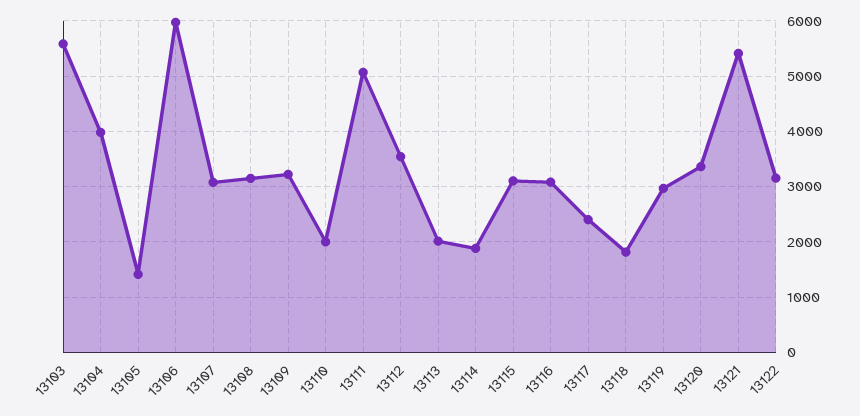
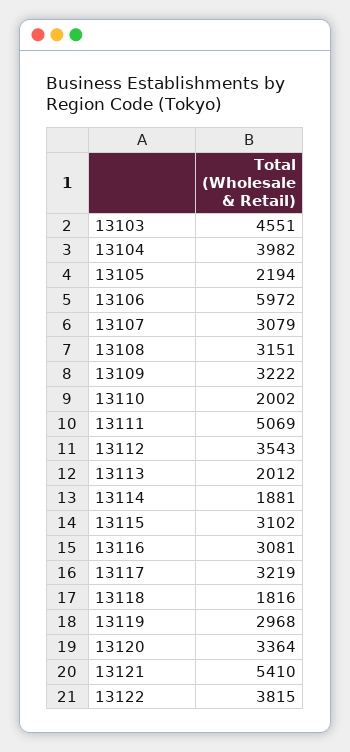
13103: 5600 -> 4551
13105: 1400 -> 2194
13117: 2400 -> 3219
13122: 3200 -> 3815

